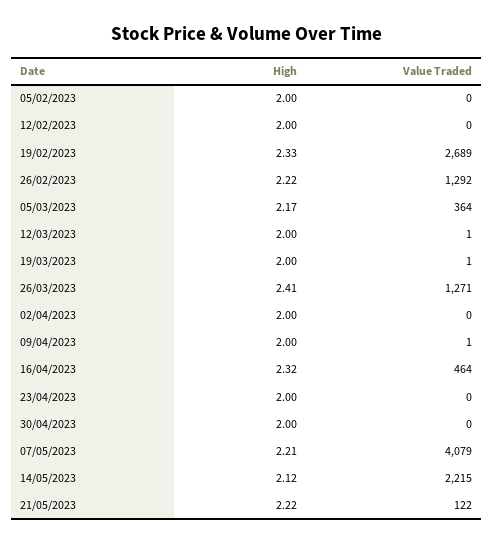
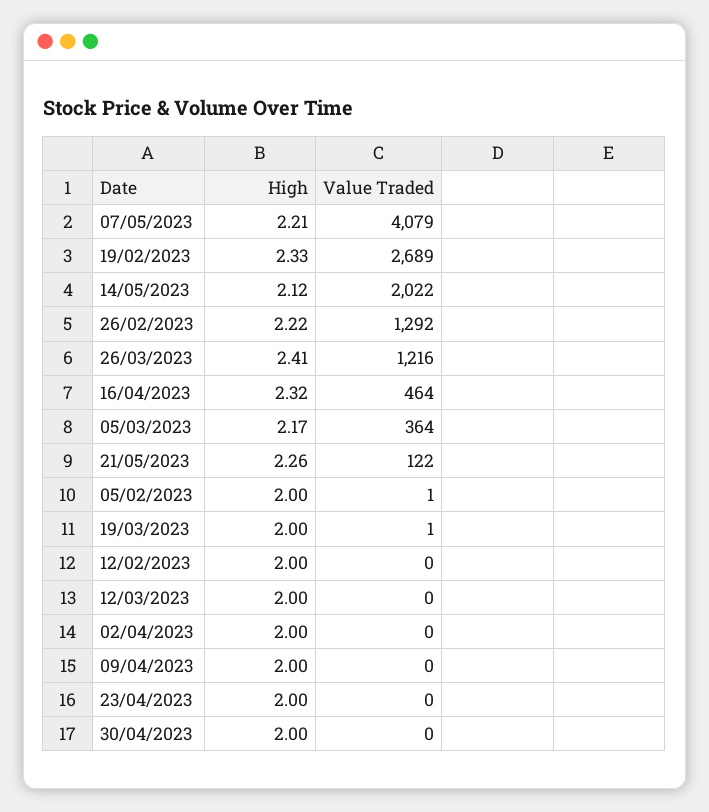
Value Traded, 05/02/2023: 0 -> 1
Value Traded, 12/03/2023: 1 -> 0
Value Traded, 26/03/2023: 1271 -> 1216
Value Traded, 09/04/2023: 1 -> 0
Value Traded, 14/05/2023: 2215 -> 2022
High, 21/05/2023: 2.22 -> 2.26

